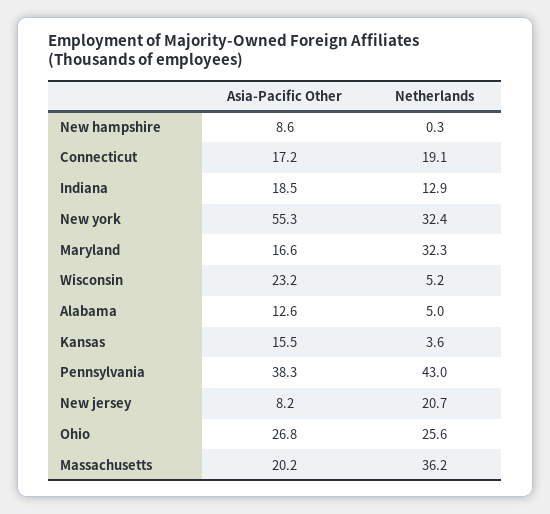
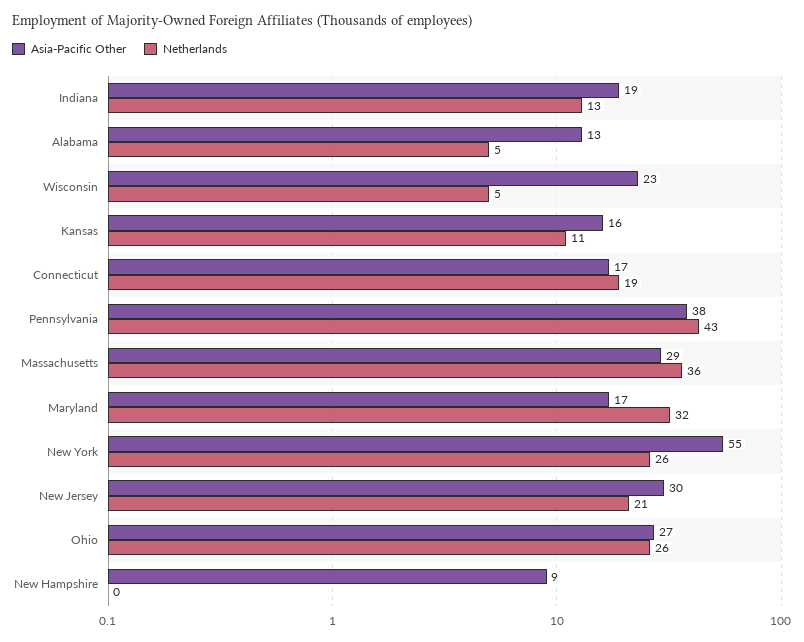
Netherlands, New york: 32.4 -> 26
Netherlands, Kansas: 3.6 -> 11
Asia-Pacific Other, New jersey: 8.2 -> 30
Asia-Pacific Other, Massachusetts: 20.2 -> 29

